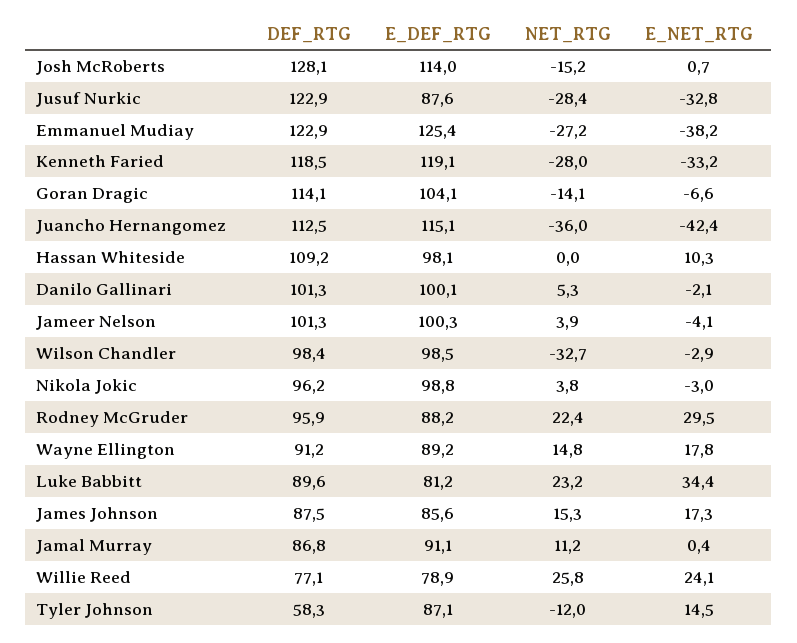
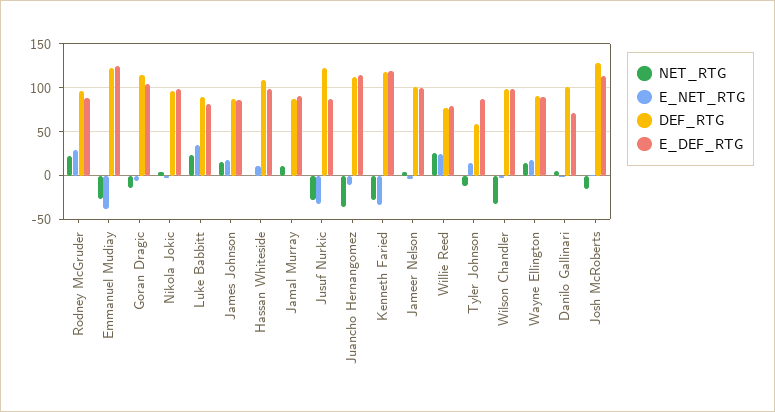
E_NET_RTG, Juancho Hernangomez: -42.4 -> -10
E_DEF_RTG, Danilo Gallinari: 100.1 -> 70

